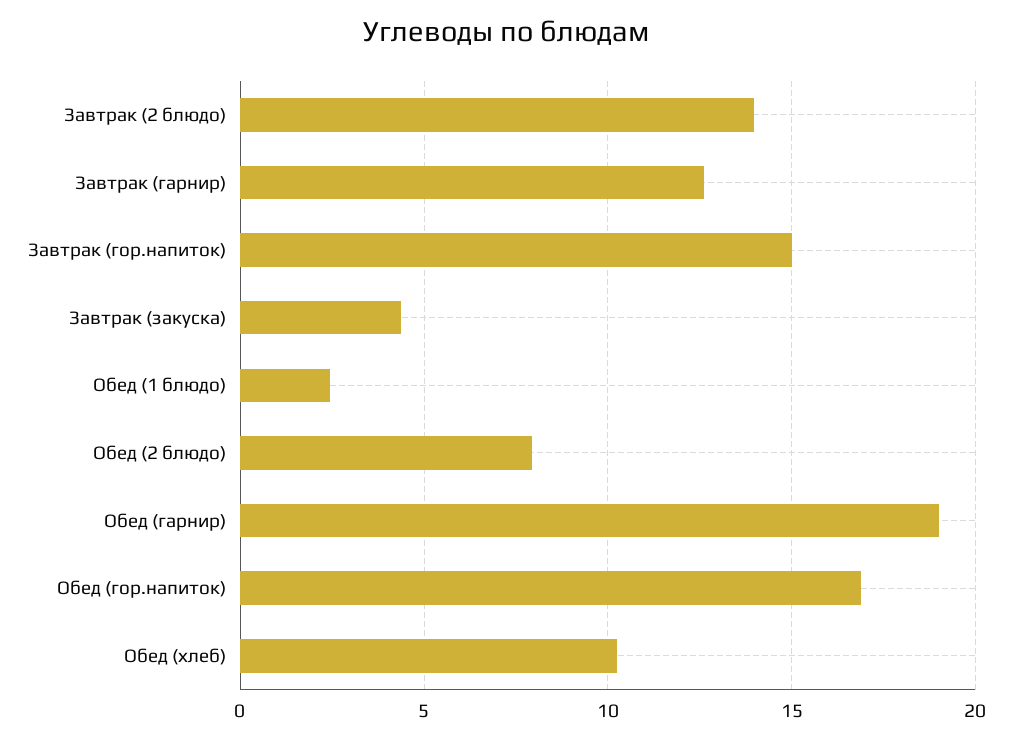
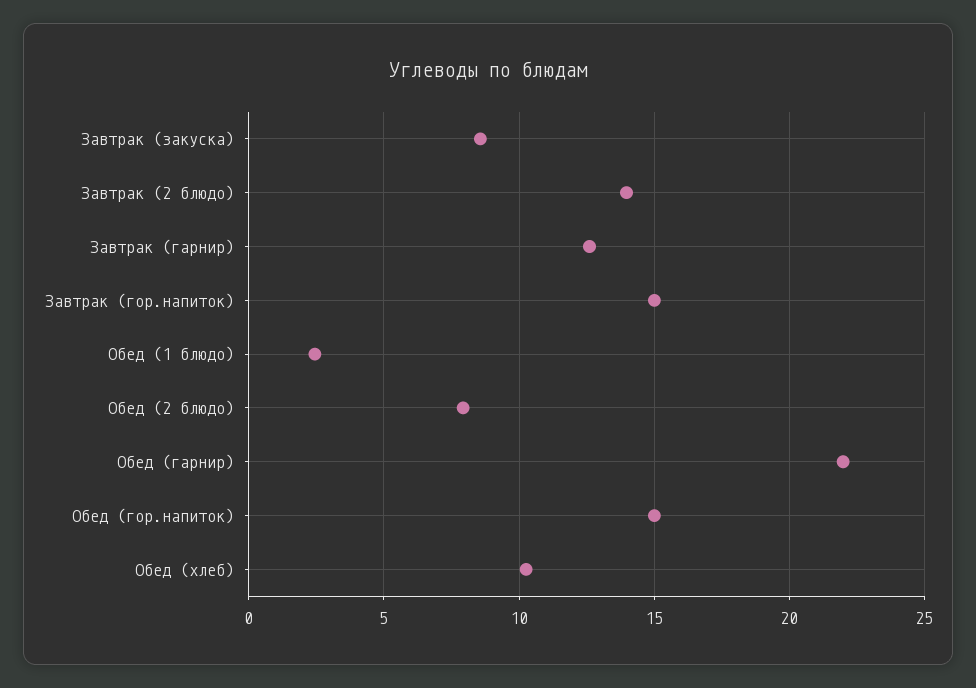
Завтрак (закуска): 4.5 -> 8.5
Обед (гарнир): 19 -> 22
Обед (гор.напиток): 17 -> 15

